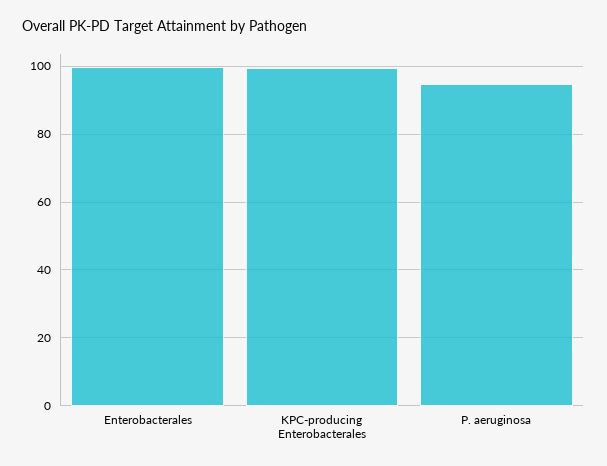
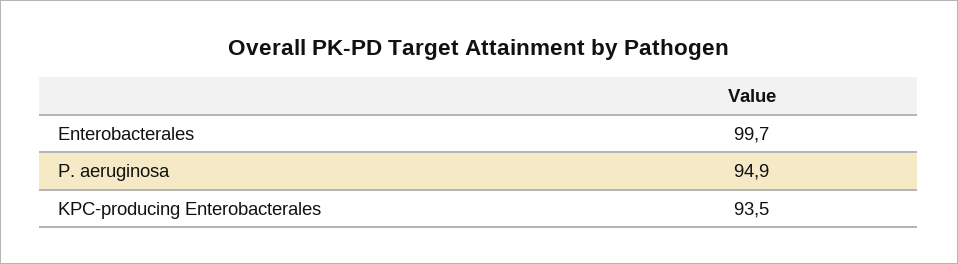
KPC-producing Enterobacterales: 100 -> 93.5

